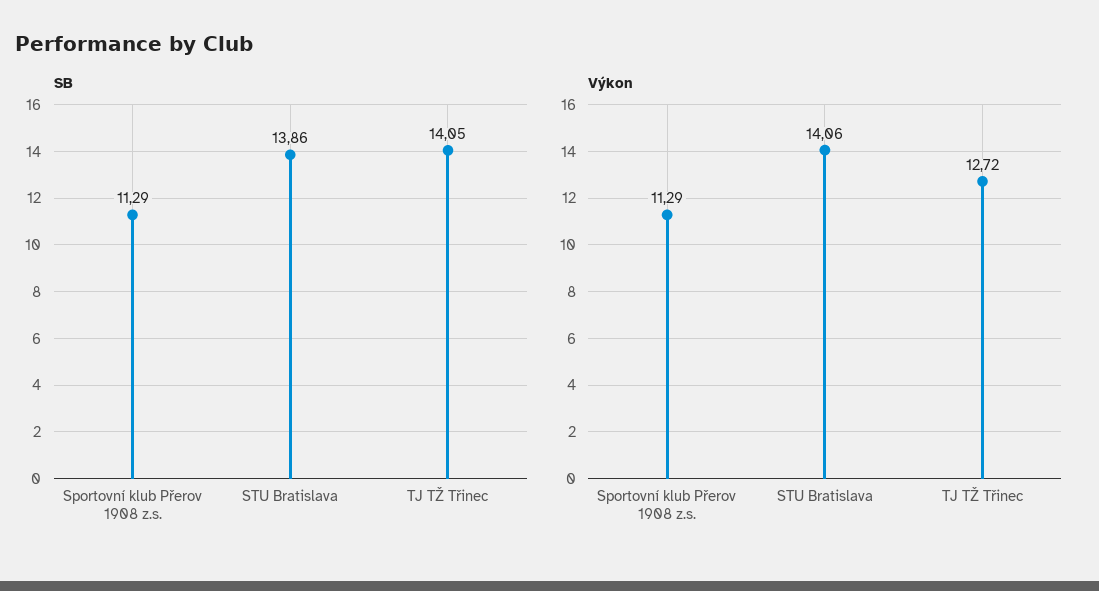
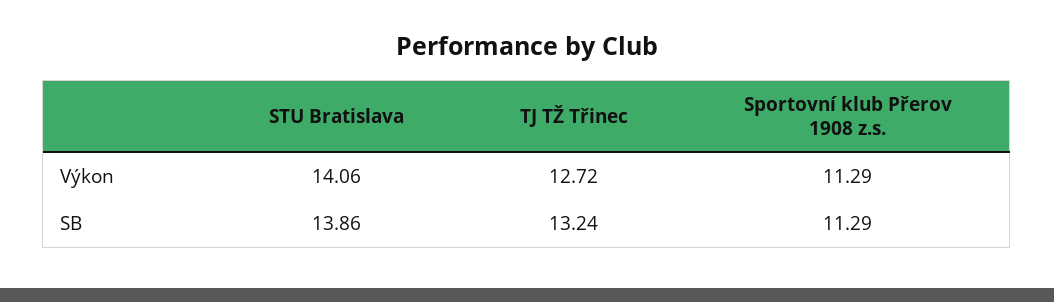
SB, TJ TŽ Třinec: 14.05 -> 13.24

